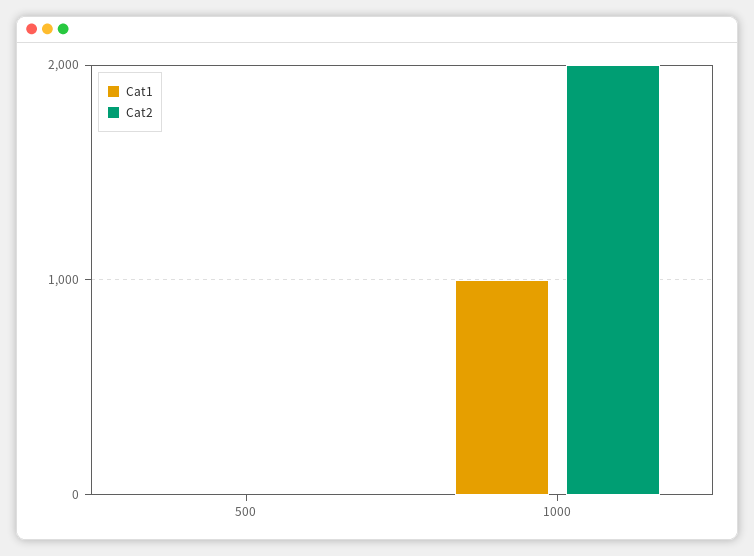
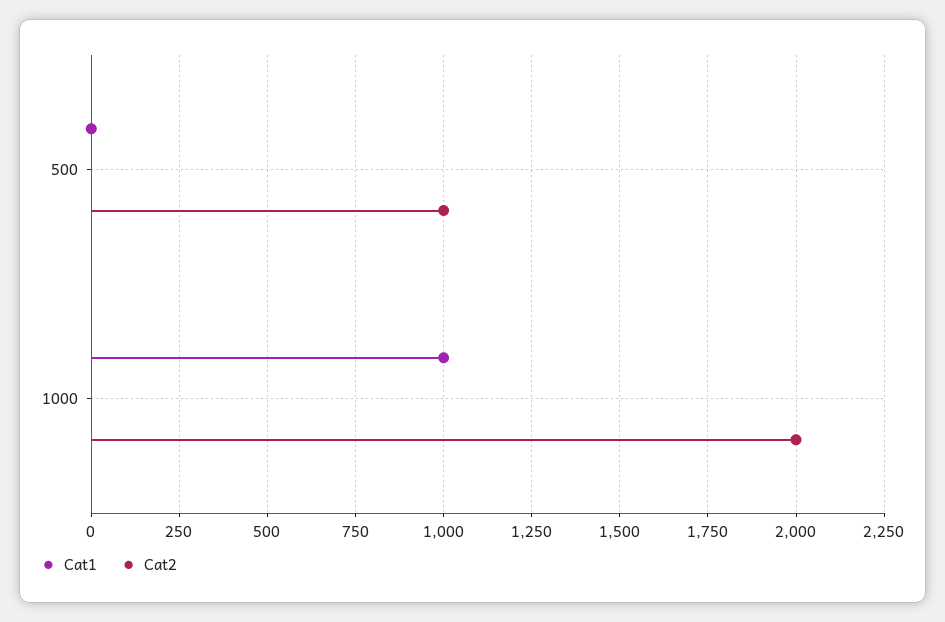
Cat2, 500: 0 -> 1000

